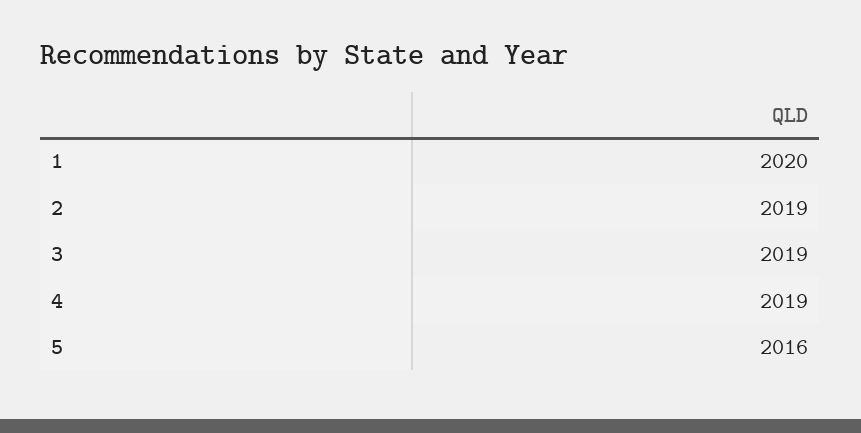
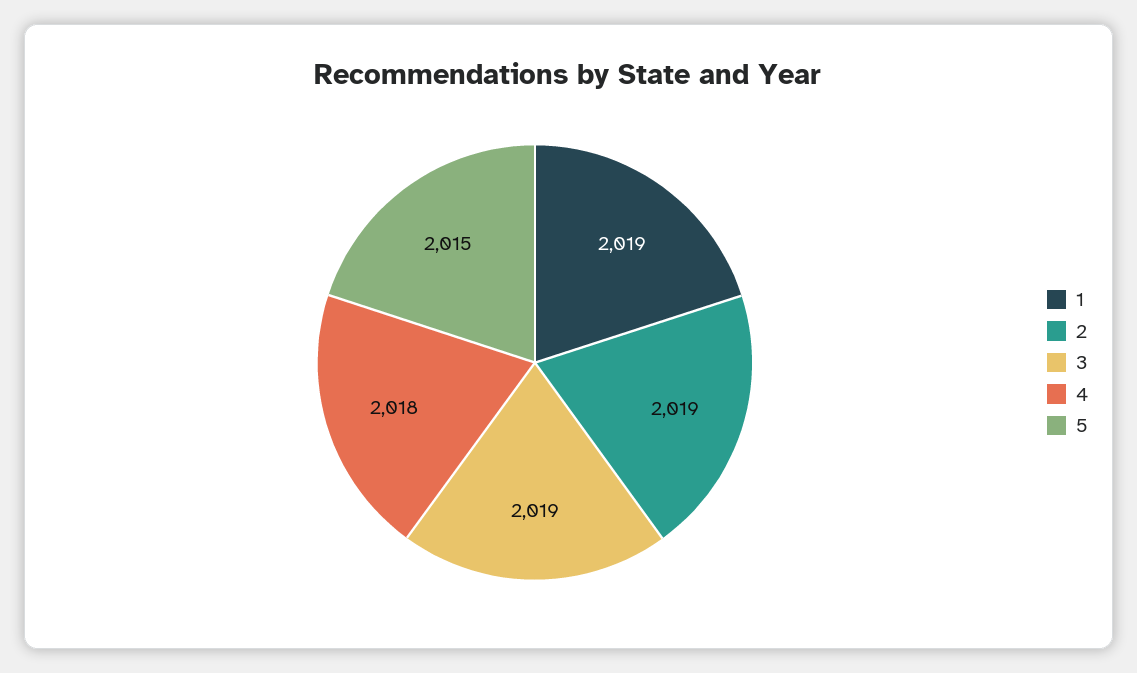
1: 2020 -> 2019
4: 2019 -> 2018
5: 2016 -> 2015

